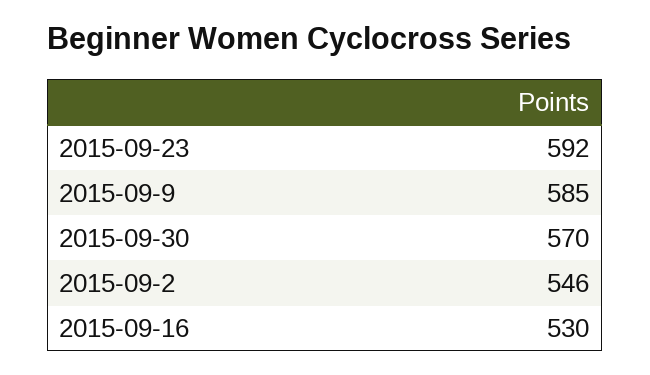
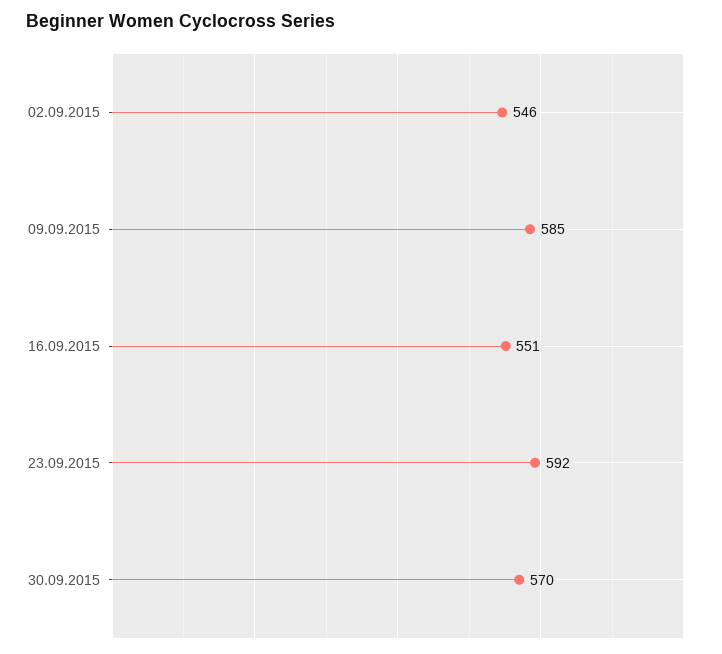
2015-09-16: 530 -> 551

